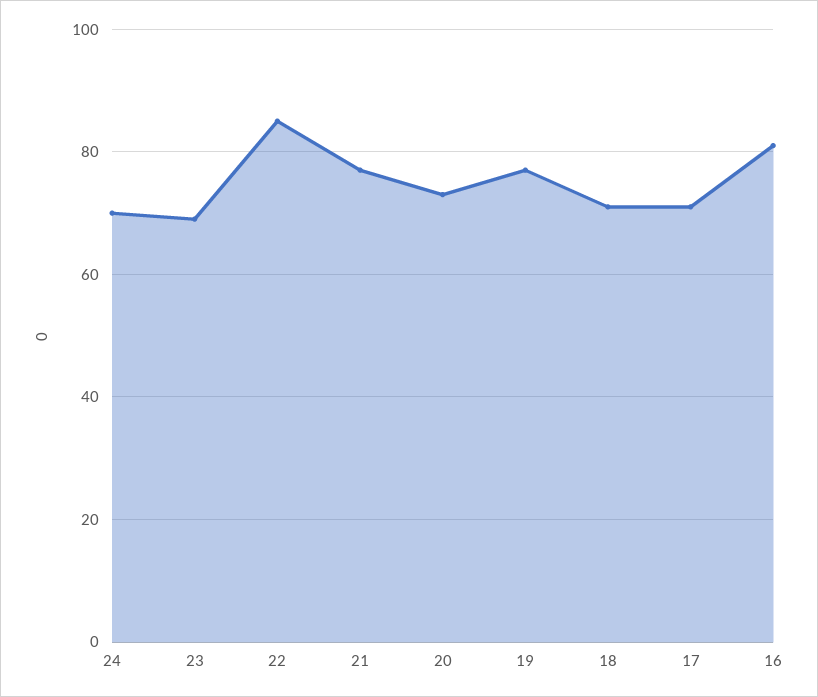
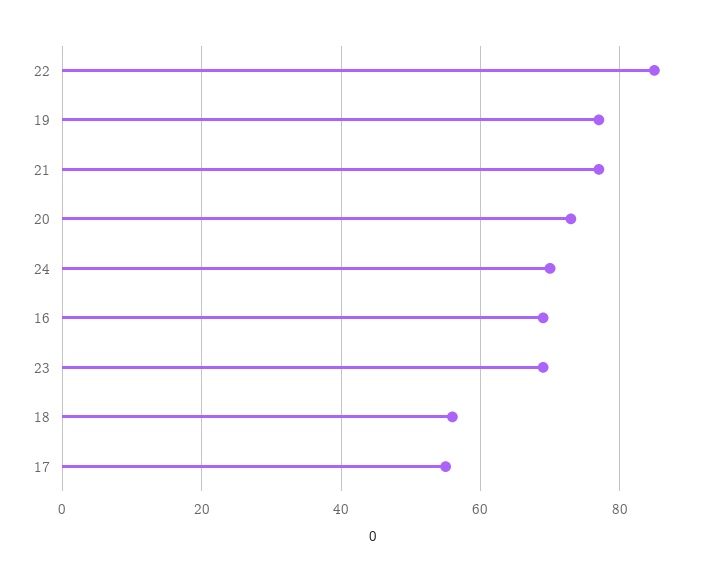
18: 70 -> 55
17: 70 -> 55
16: 80 -> 70

